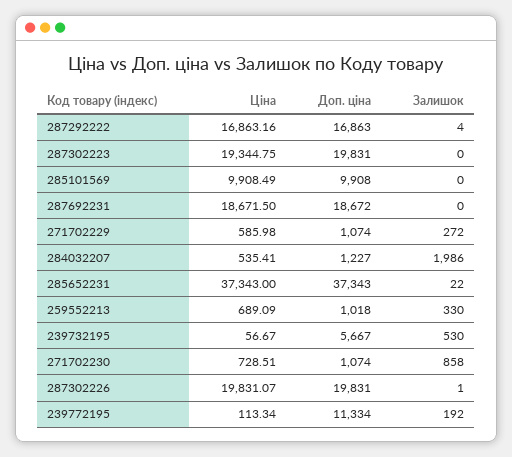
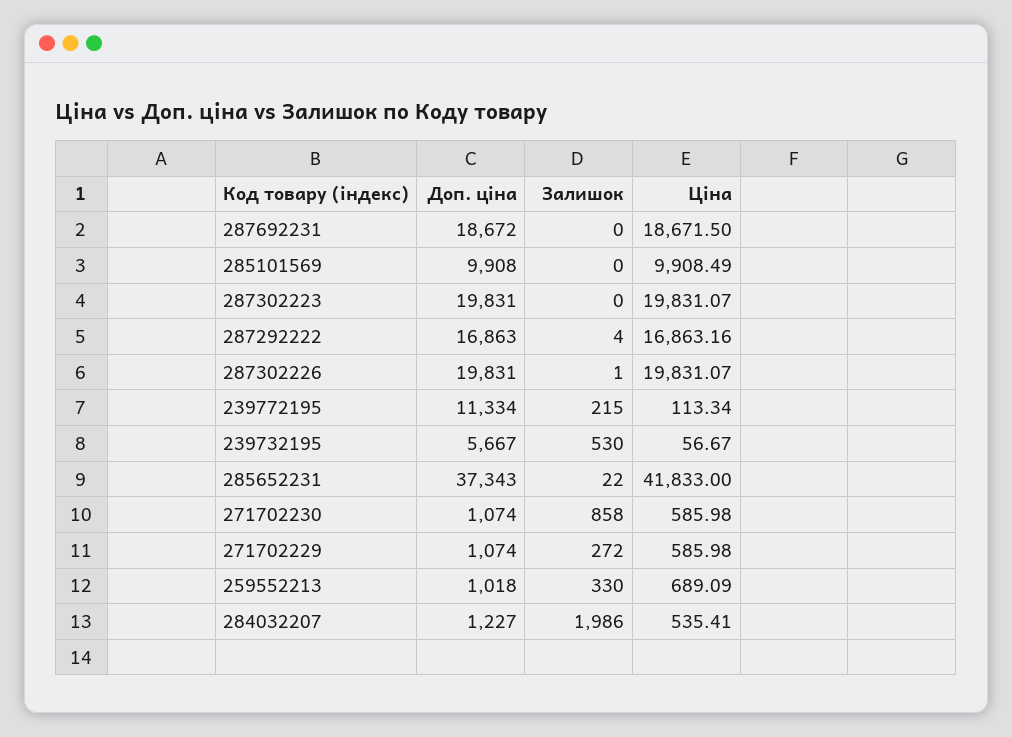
Ціна, 287302223: 19344.75 -> 19831.07
Ціна, 285652231: 37343 -> 41833
Ціна, 271702230: 728.51 -> 585.98
Залишок, 239772195: 192 -> 215

